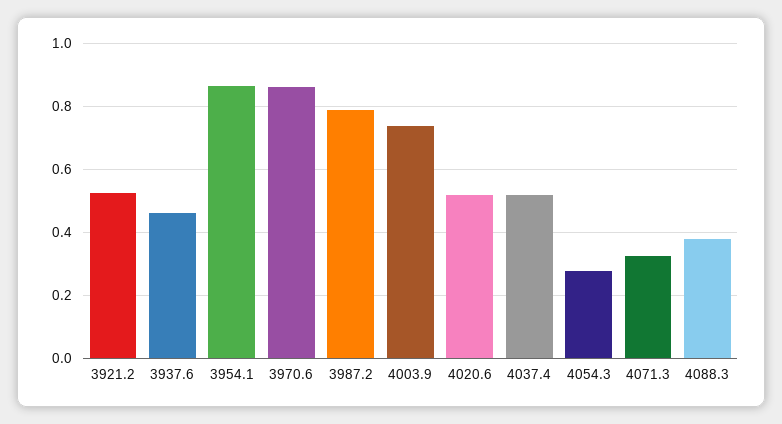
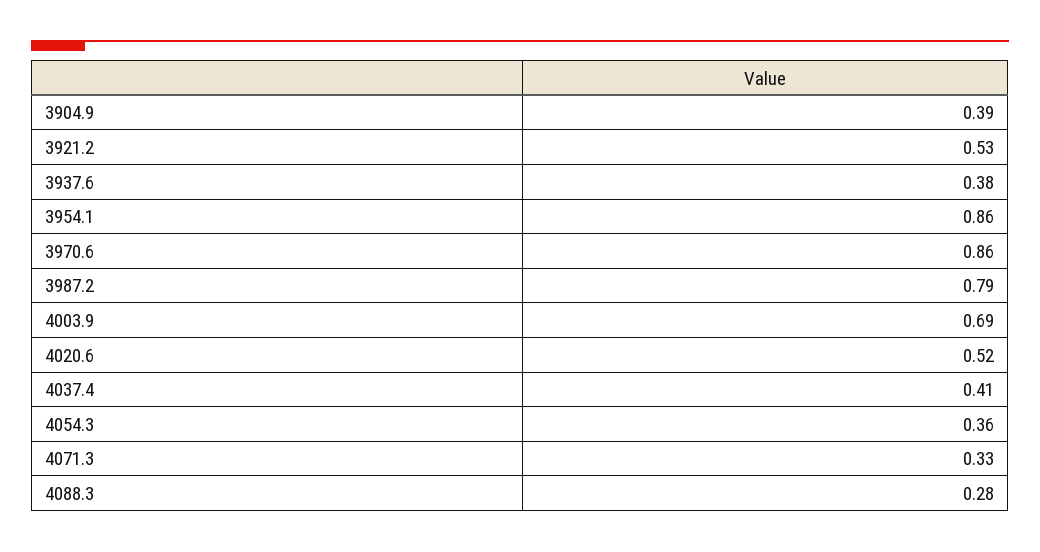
3937.6: 0.46 -> 0.38
4003.9: 0.74 -> 0.69
4037.4: 0.52 -> 0.41
4054.3: 0.28 -> 0.36
4088.3: 0.38 -> 0.28
3904.9: none -> 0.39

